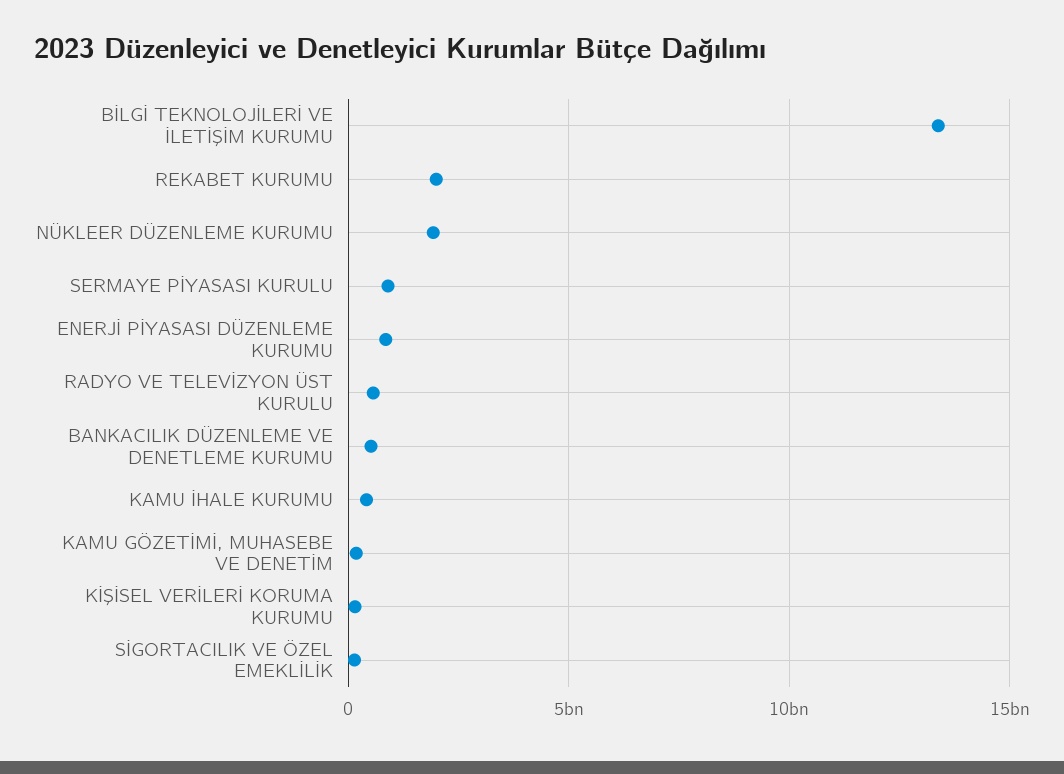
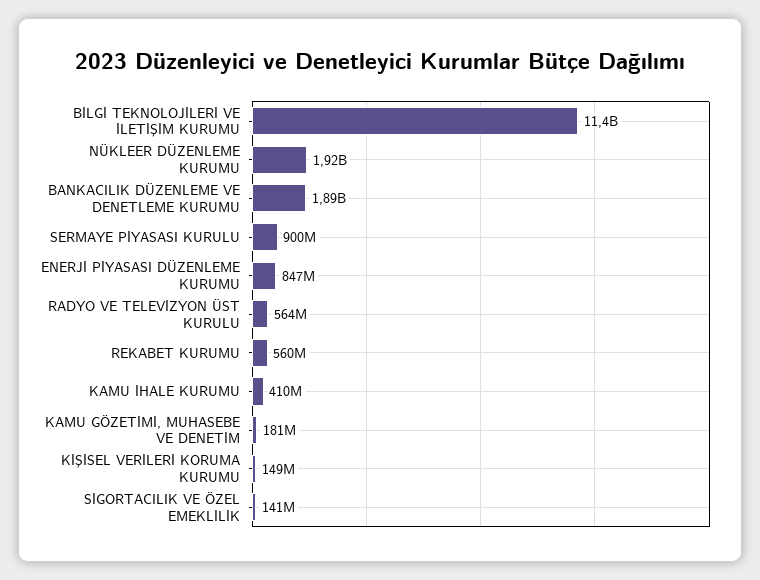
BİLGİ TEKNOLOJİLERİ VE İLETİŞİM KURUMU: 13500000000 -> 11400000000
REKABET KURUMU: 2000000000 -> 560000000
BANKACILIK DÜZENLEME VE DENETLEME KURUMU: 500000000 -> 1890000000

